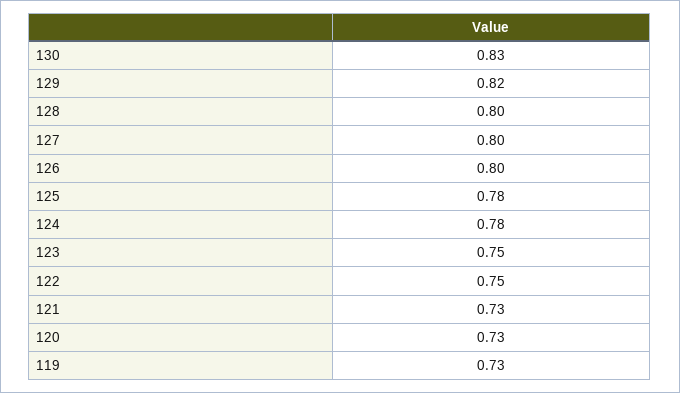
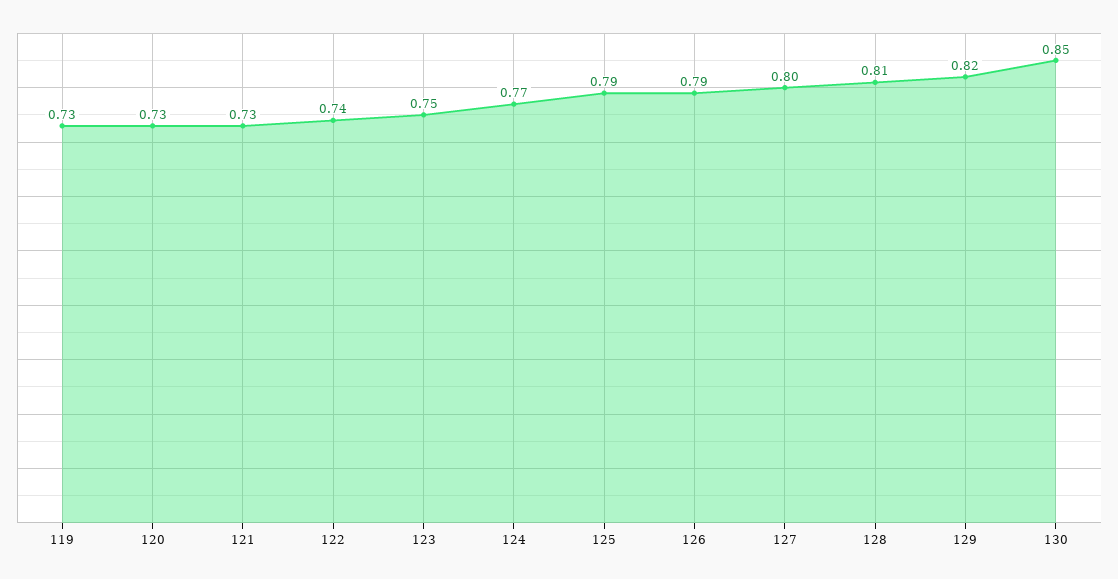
130: 0.83 -> 0.85
128: 0.8 -> 0.81
126: 0.8 -> 0.79
125: 0.78 -> 0.79
124: 0.78 -> 0.77
122: 0.75 -> 0.74

